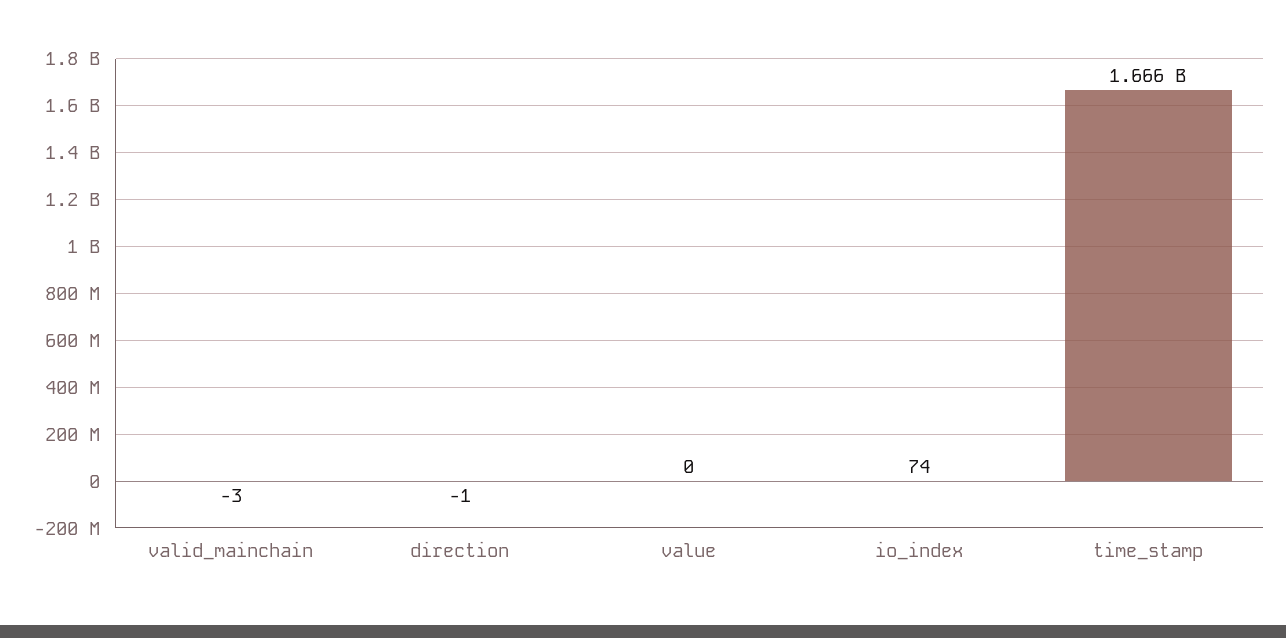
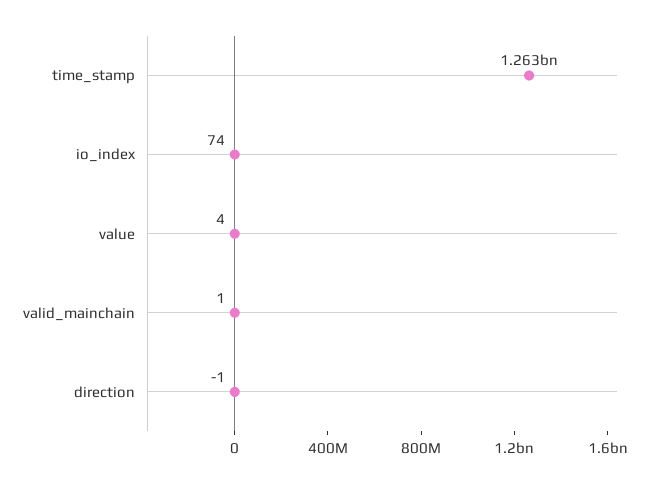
valid_mainchain: -3 -> 1
value: 0 -> 4
time_stamp: 1666000000 -> 1263000000

